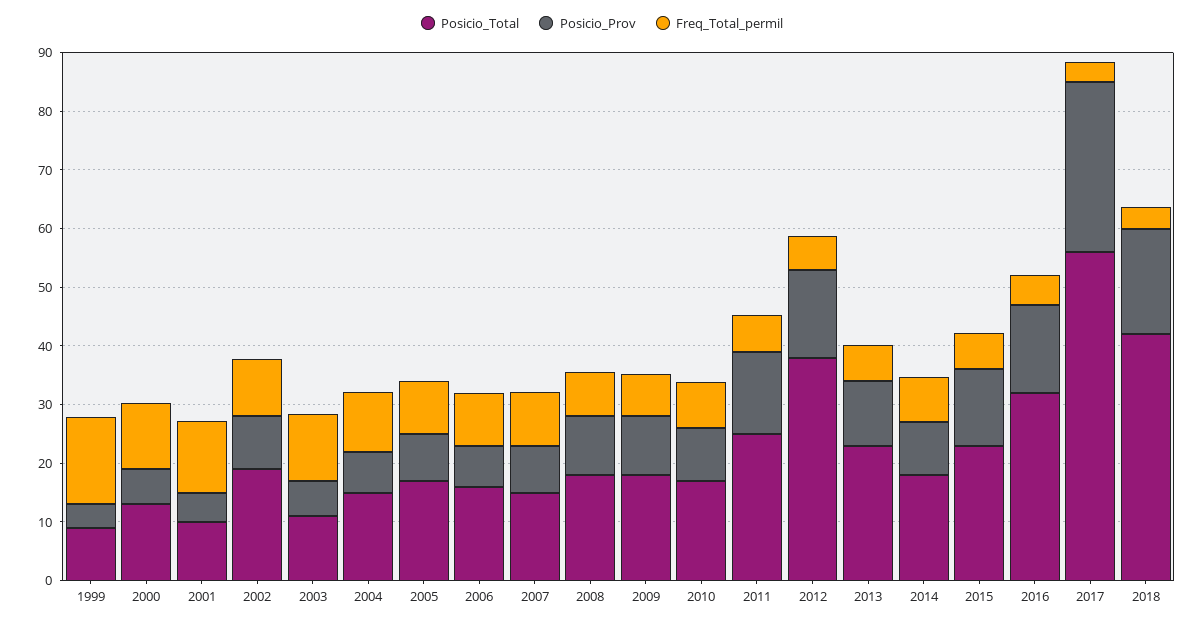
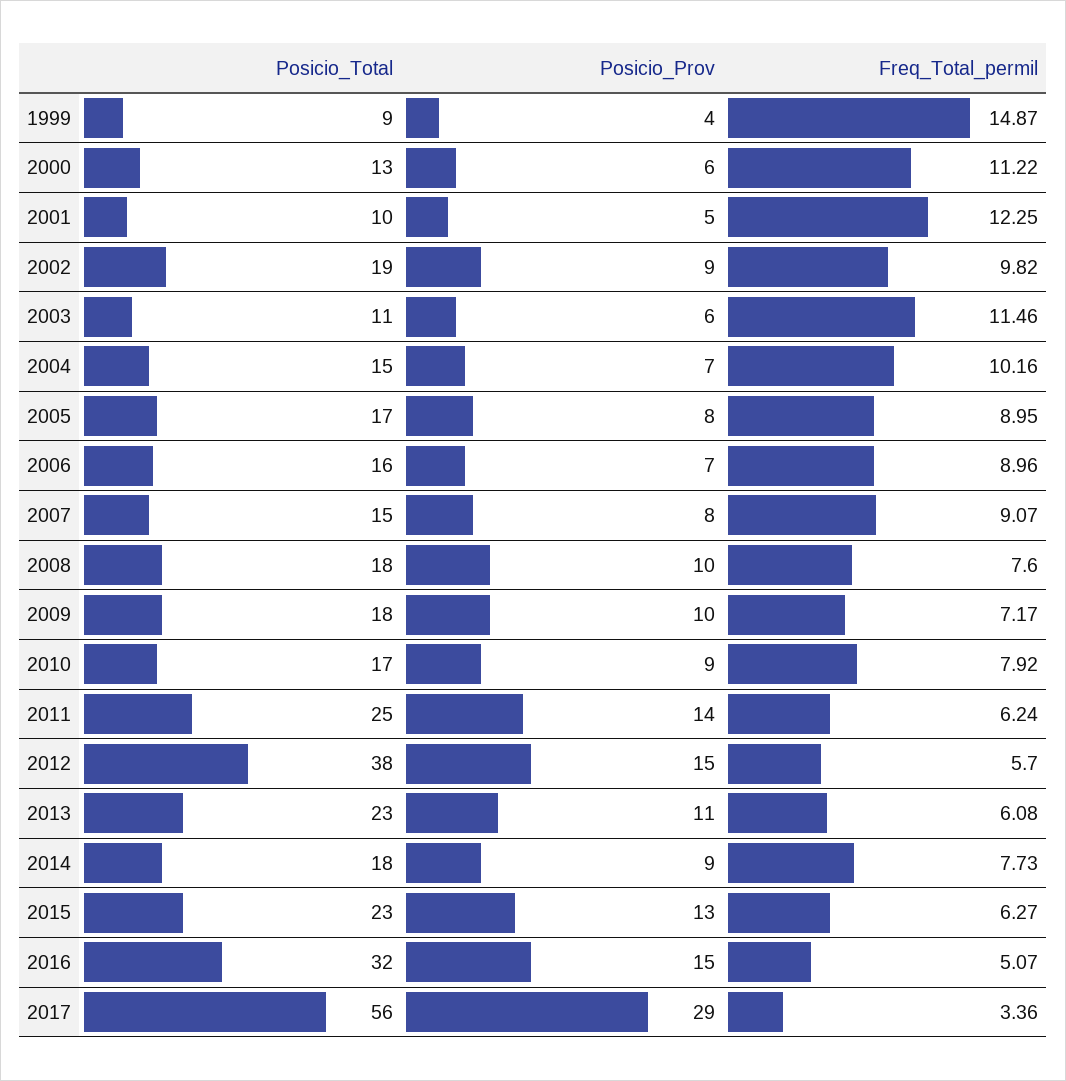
Posicio_Total, 2018: 42 -> none
Posicio_Prov, 2018: 18 -> none
Freq_Total_permil, 2018: 4 -> none

